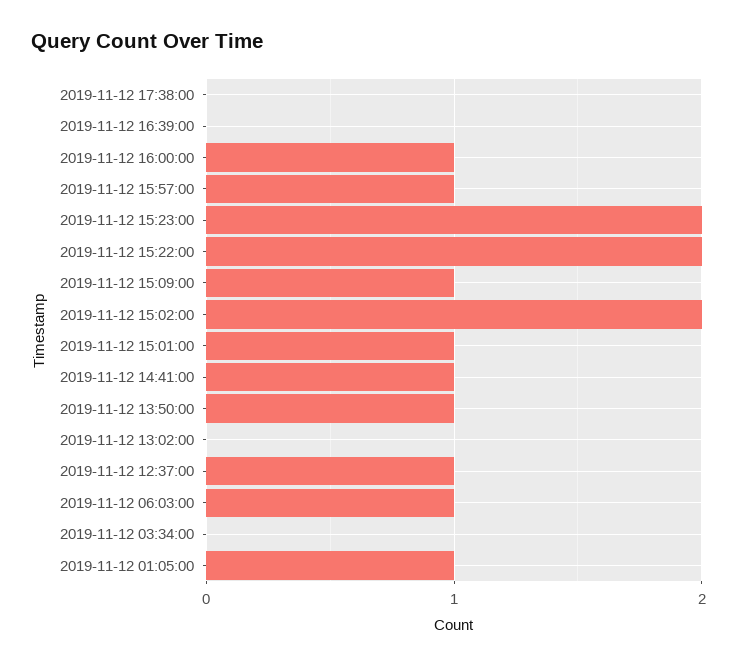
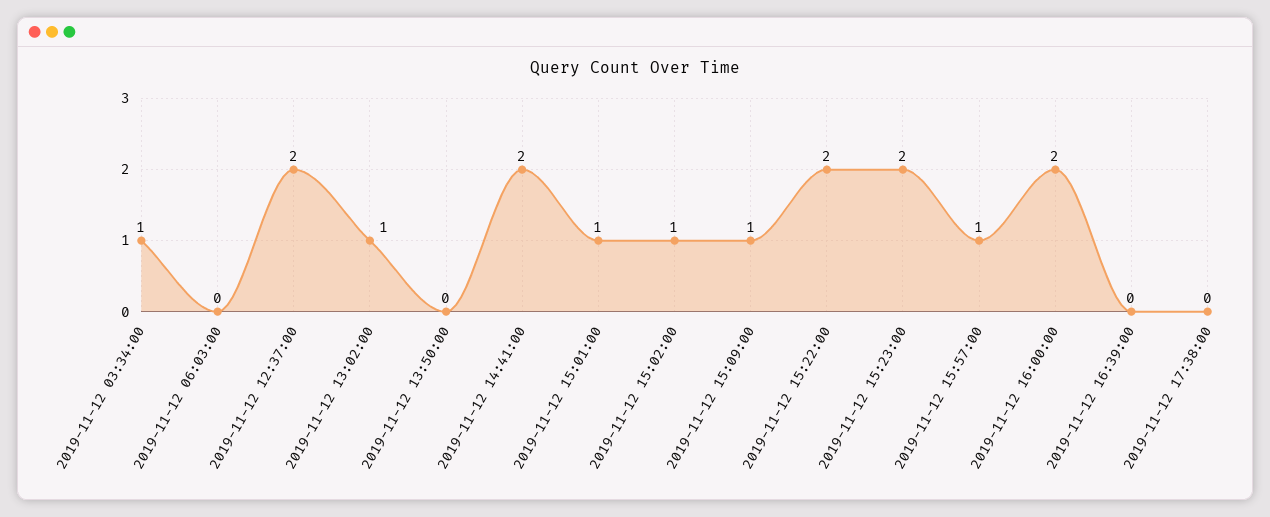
2019-11-12 16:00:00: 1 -> 2
2019-11-12 15:02:00: 2 -> 1
2019-11-12 14:41:00: 1 -> 2
2019-11-12 13:50:00: 1 -> 0
2019-11-12 13:02:00: 0 -> 1
2019-11-12 12:37:00: 1 -> 2
2019-11-12 06:03:00: 1 -> 0
2019-11-12 03:34:00: 0 -> 1
2019-11-12 01:05:00: 1 -> none

